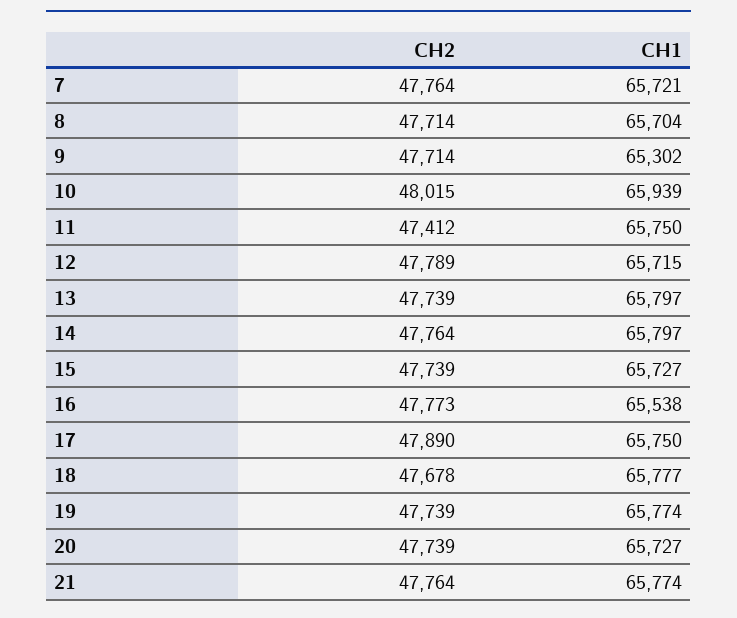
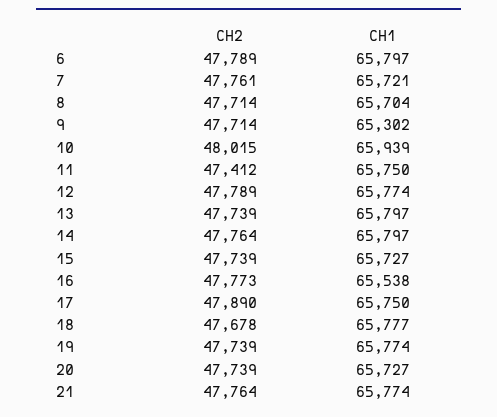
CH2, 7: 47764 -> 47761
CH1, 12: 65715 -> 65774
CH2, 6: none -> 47789
CH1, 6: none -> 65797

